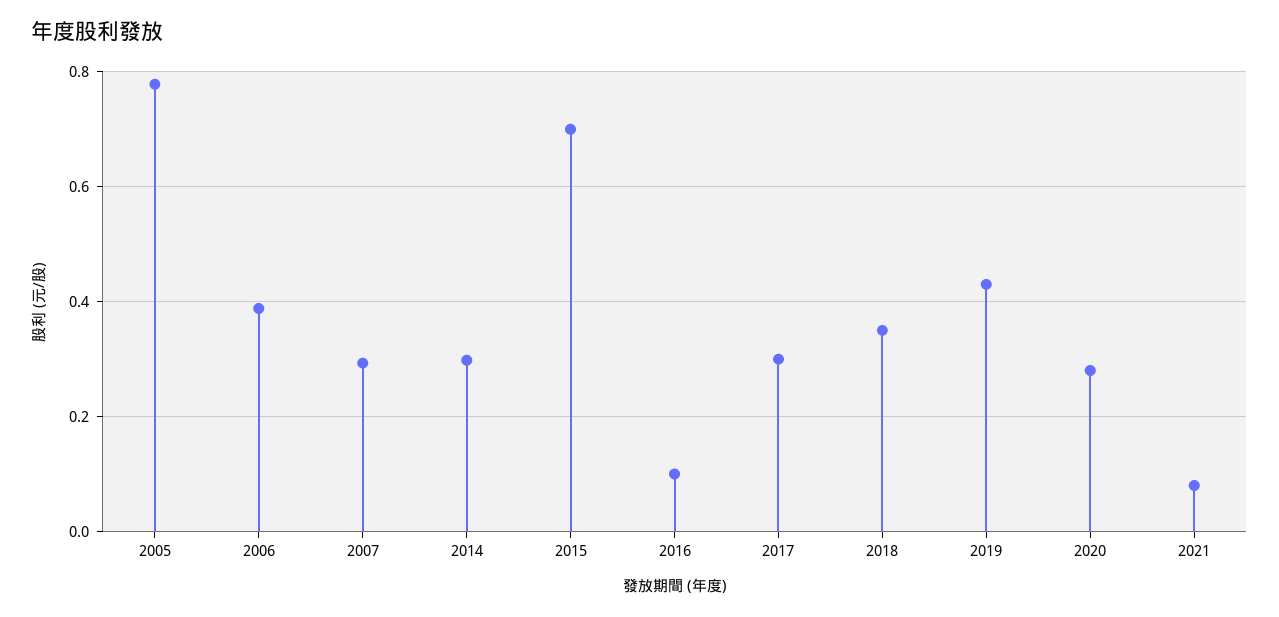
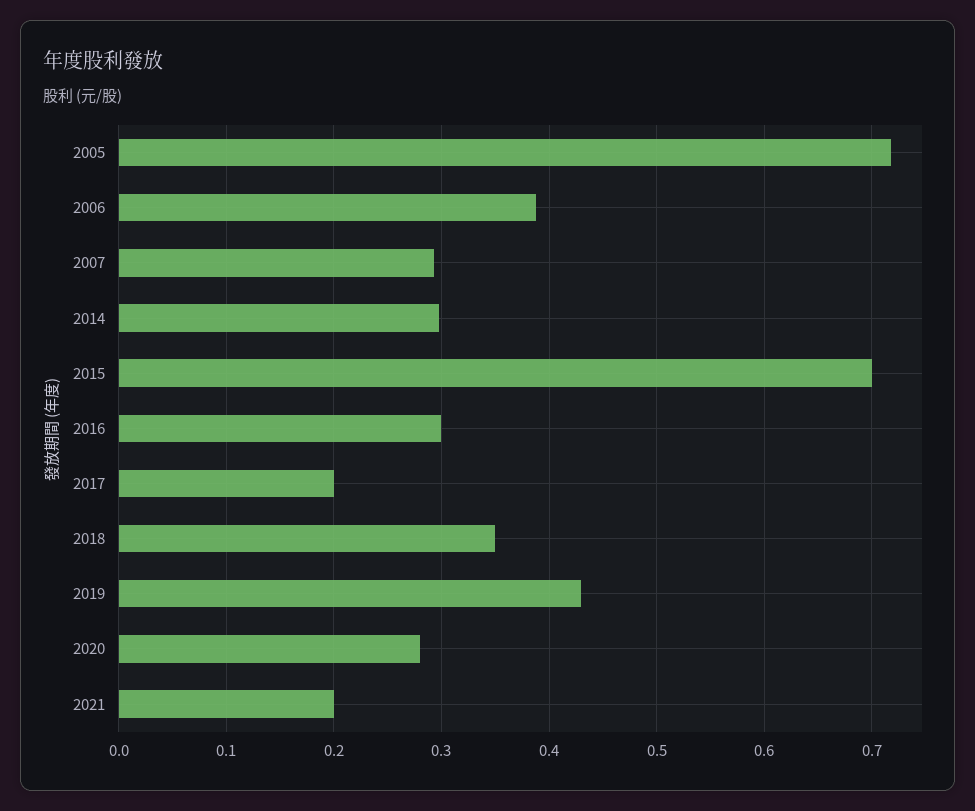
2005: 0.78 -> 0.72
2016: 0.1 -> 0.3
2017: 0.3 -> 0.2
2021: 0.08 -> 0.2

